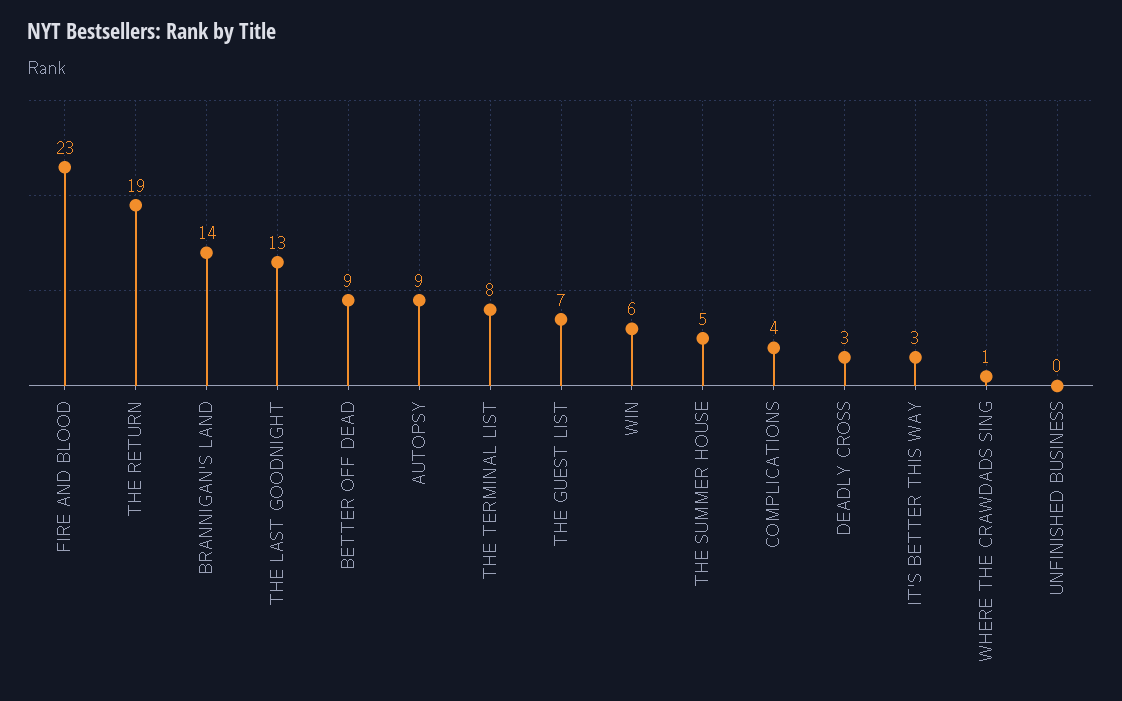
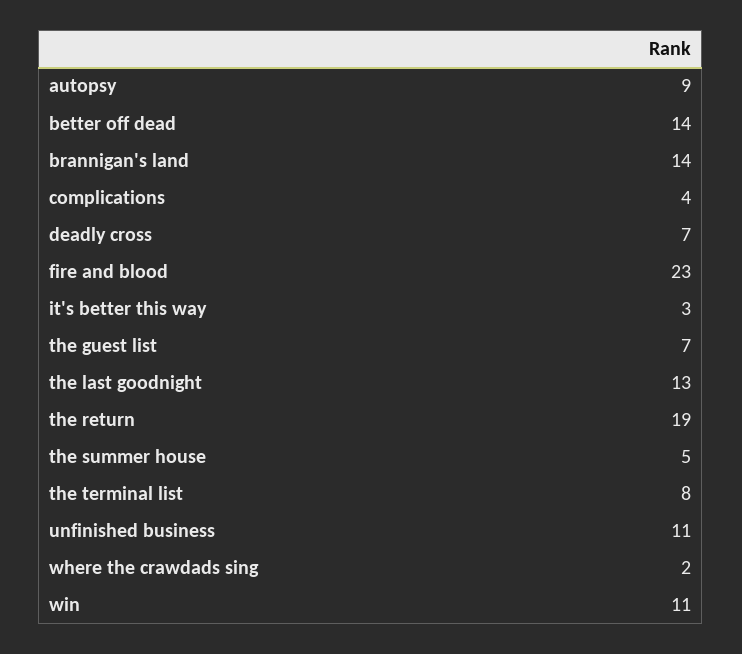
BETTER OFF DEAD: 9 -> 14
WIN: 6 -> 11
DEADLY CROSS: 3 -> 7
WHERE THE CRAWDADS SING: 1 -> 2
UNFINISHED BUSINESS: 0 -> 11

